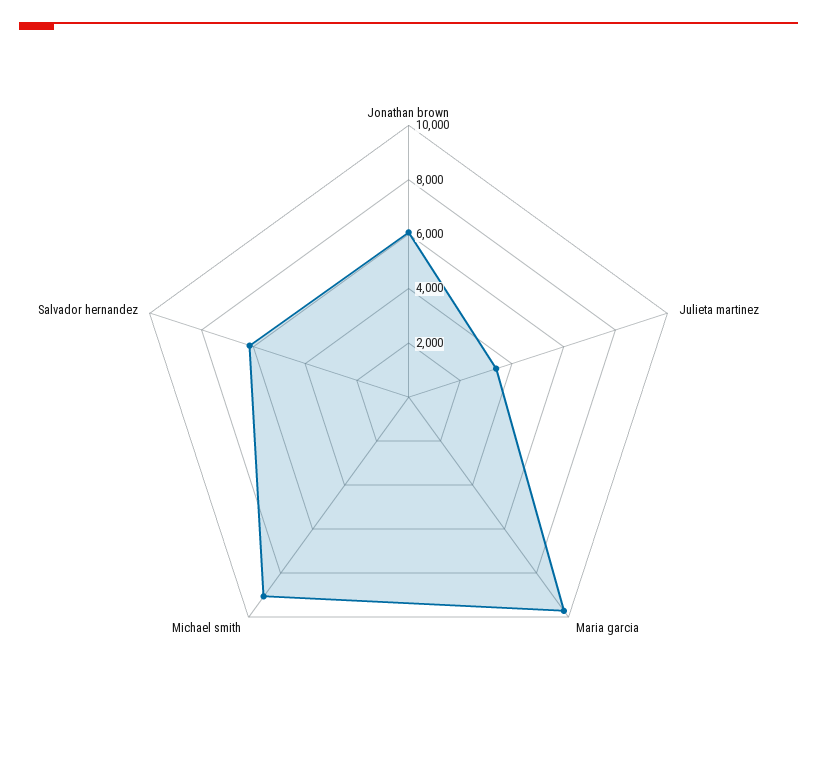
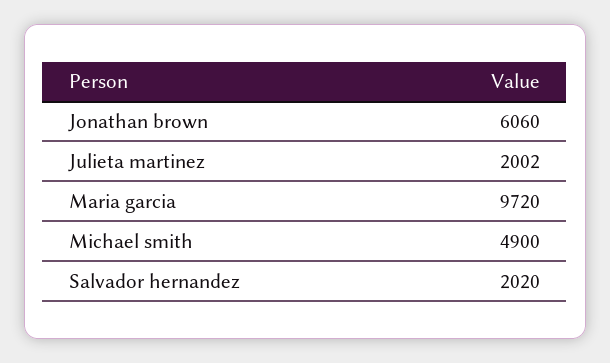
Julieta martinez: 3500 -> 2002
Michael smith: 9000 -> 4900
Salvador hernandez: 6000 -> 2020

